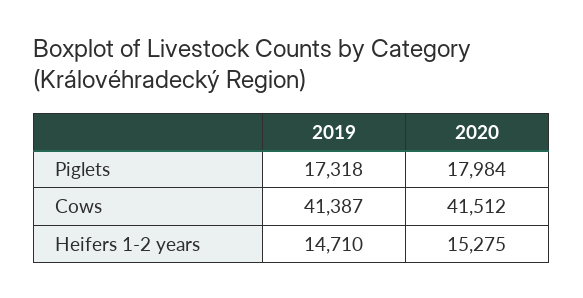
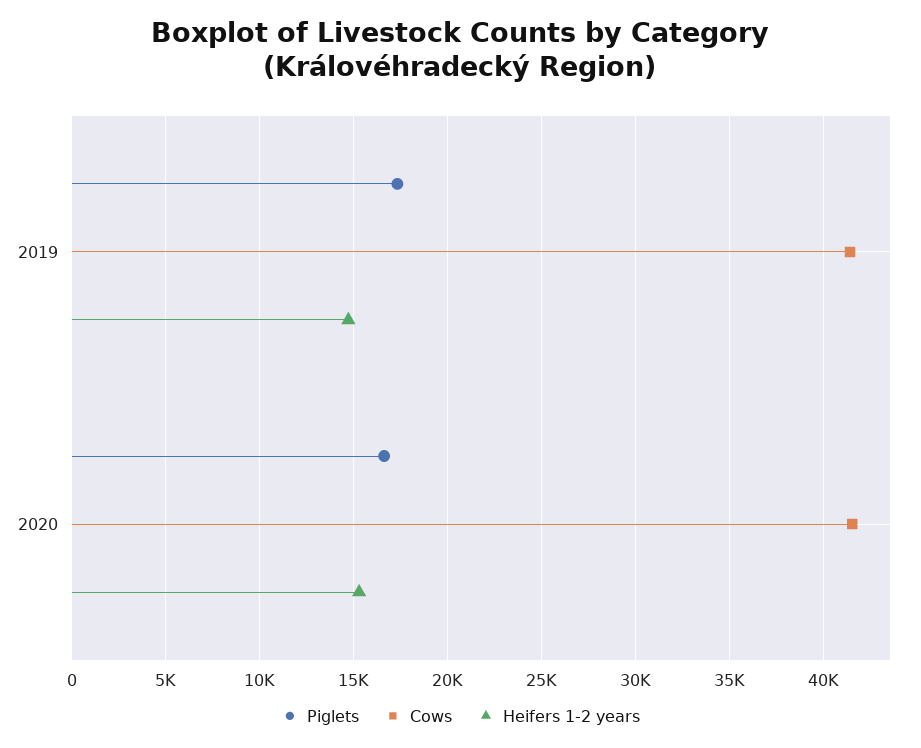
Piglets, 2020: 17984 -> 16500

